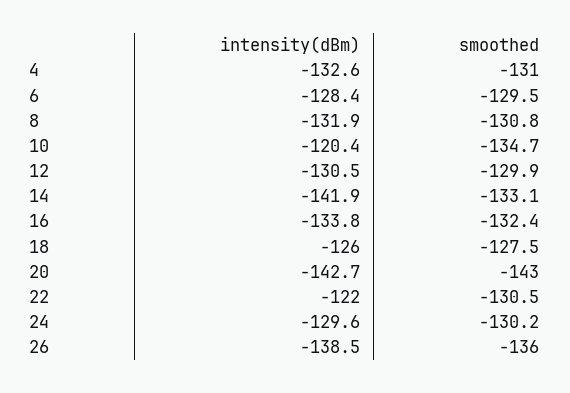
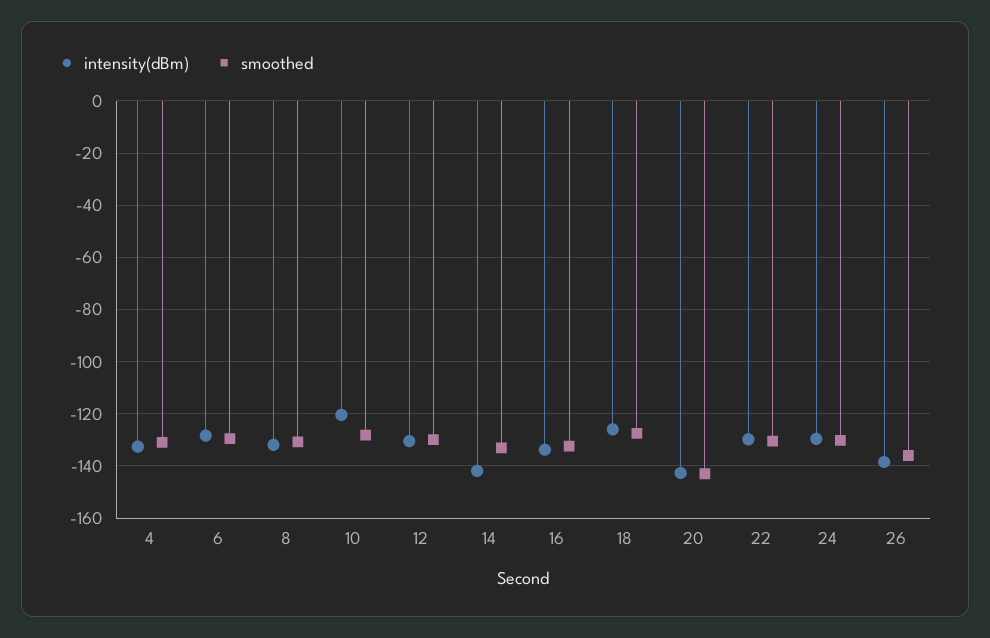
smoothed, 10: -134.7 -> -127.5
intensity(dBm), 22: -122 -> -130

